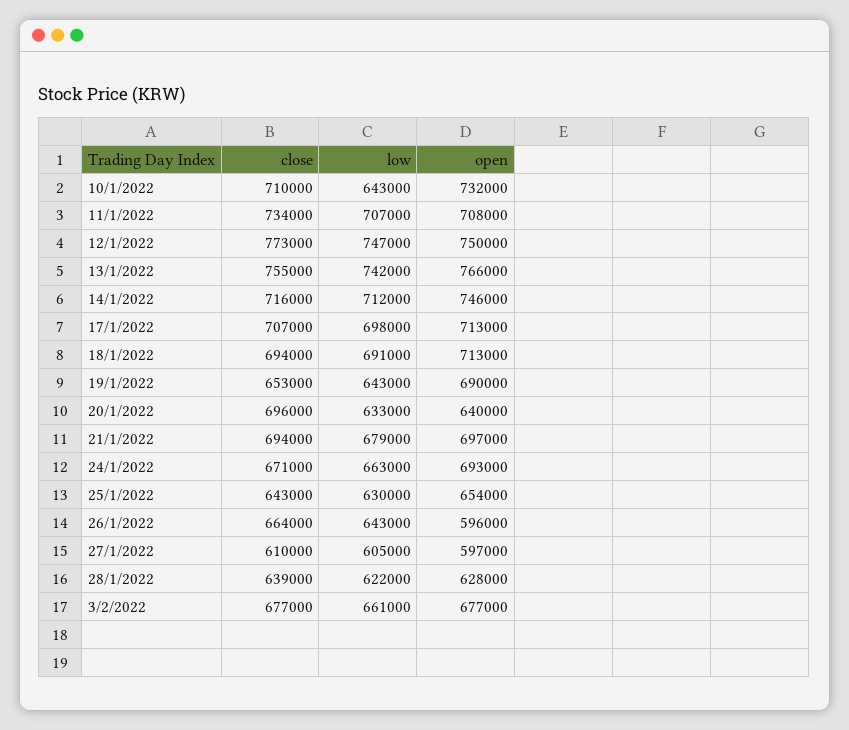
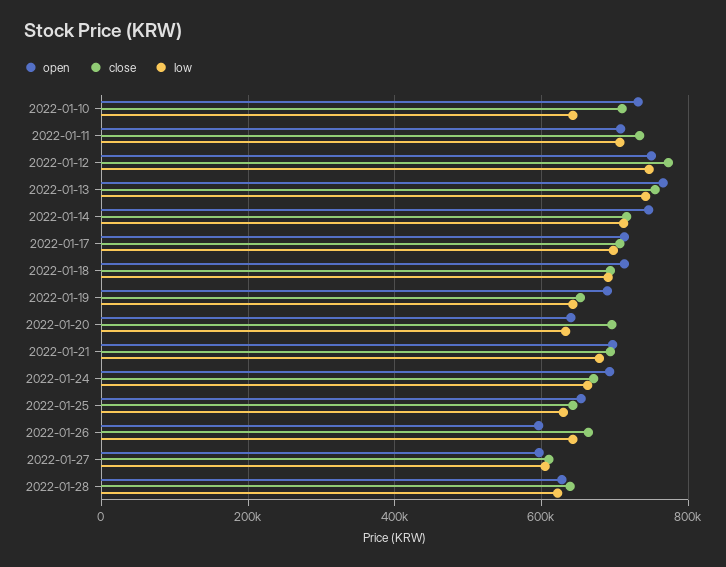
close, 3/2/2022: 677000 -> none
low, 3/2/2022: 661000 -> none
open, 3/2/2022: 677000 -> none

